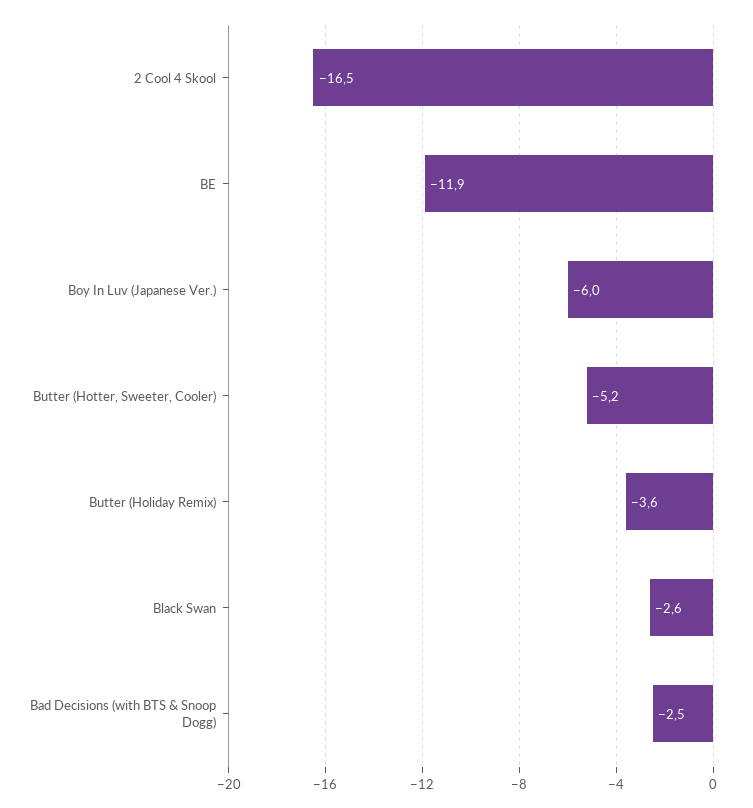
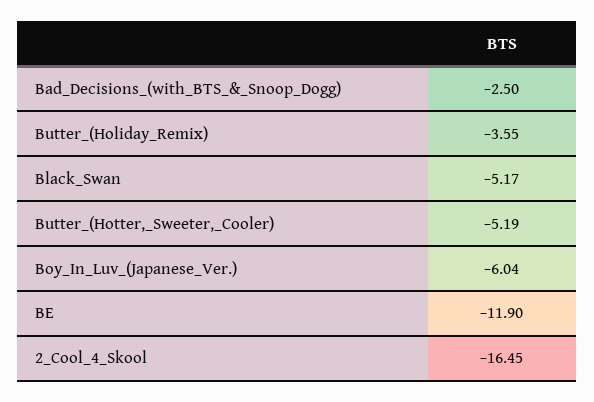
Black Swan: -2.6 -> -5.17

